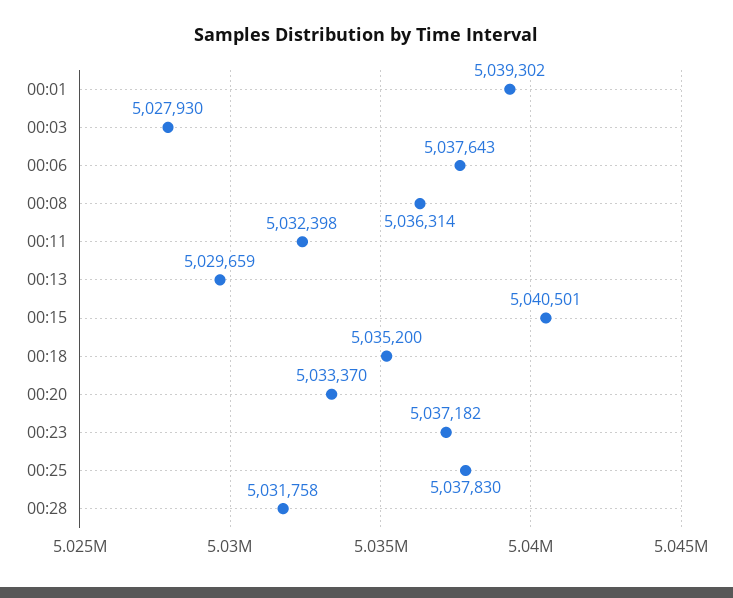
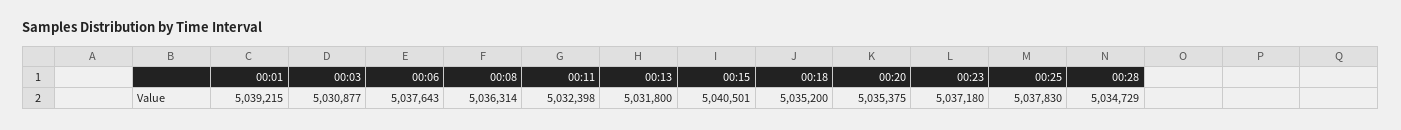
00:01: 5039302 -> 5039215
00:03: 5027930 -> 5030877
00:13: 5029659 -> 5031800
00:20: 5033370 -> 5035375
00:23: 5037182 -> 5037180
00:28: 5031758 -> 5034729

